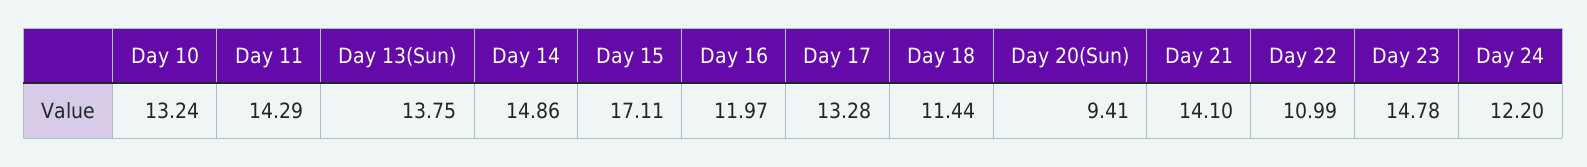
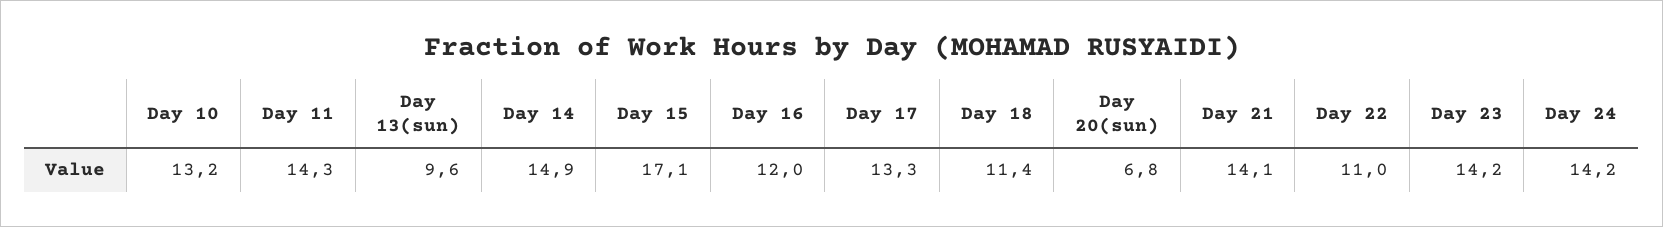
Day 13(Sun): 13.75 -> 9.6
Day 20(Sun): 9.41 -> 6.8
Day 23: 14.78 -> 14.2
Day 24: 12.2 -> 14.2

